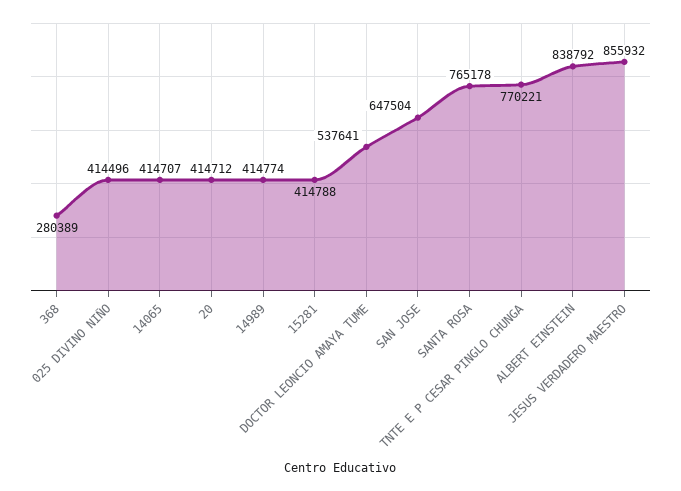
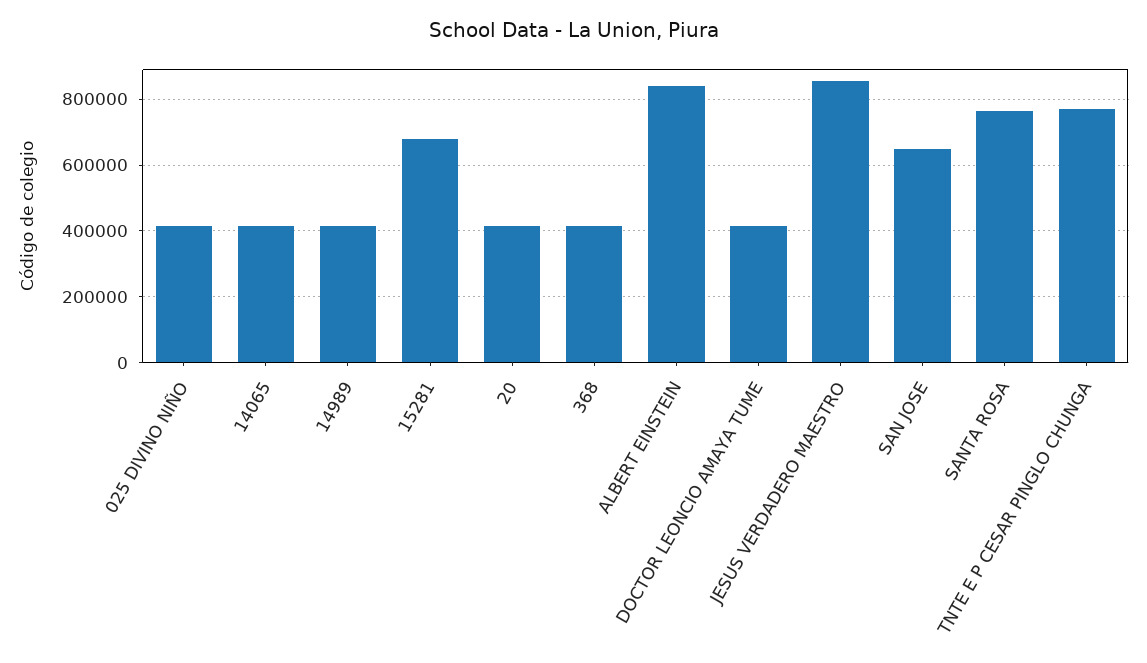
368: 280389 -> 420000
15281: 414788 -> 680000
DOCTOR LEONCIO AMAYA TUME: 537641 -> 420000

